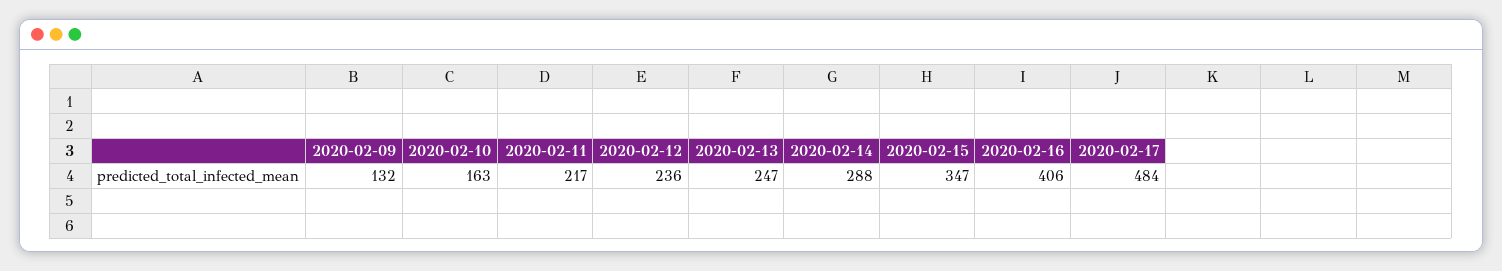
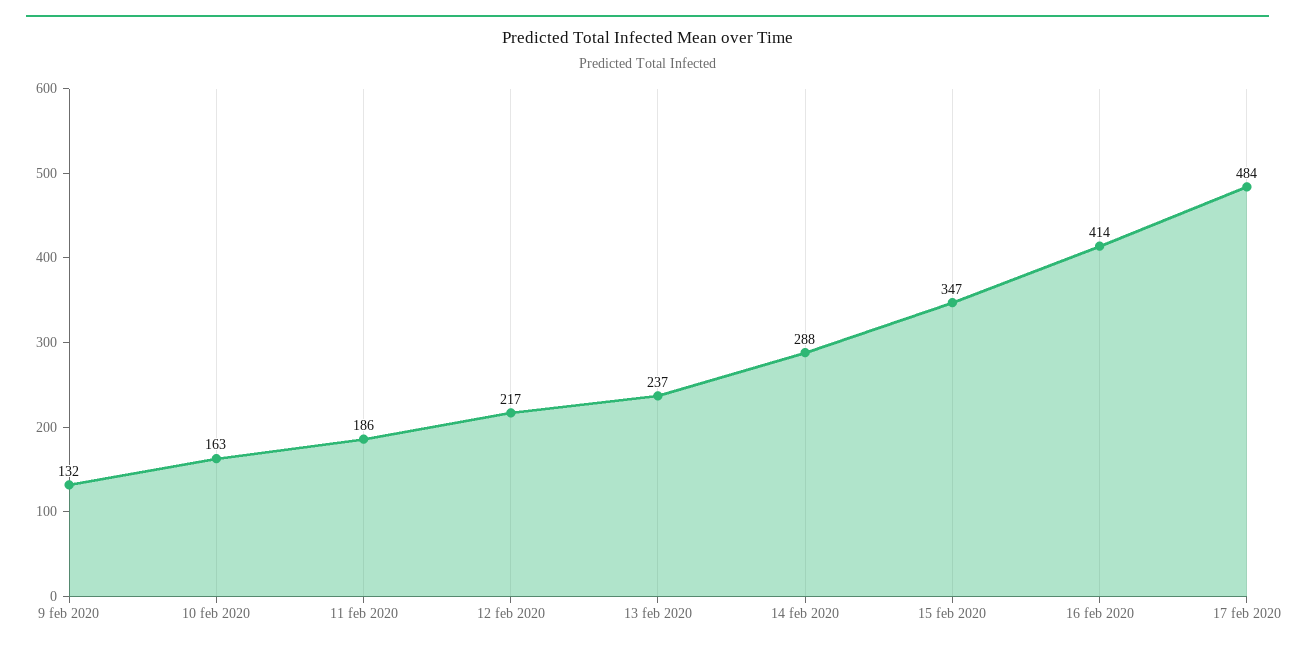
2020-02-11: 217 -> 186
2020-02-12: 236 -> 217
2020-02-13: 247 -> 237
2020-02-16: 406 -> 414

